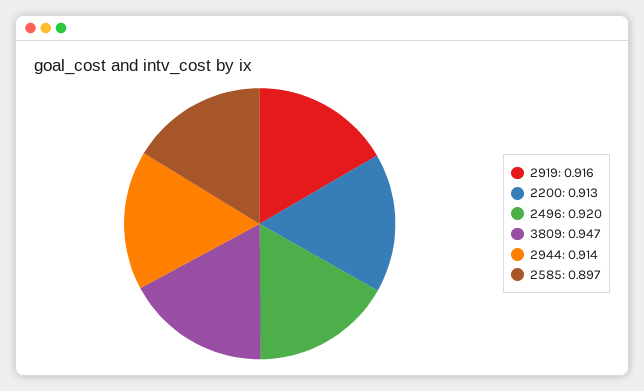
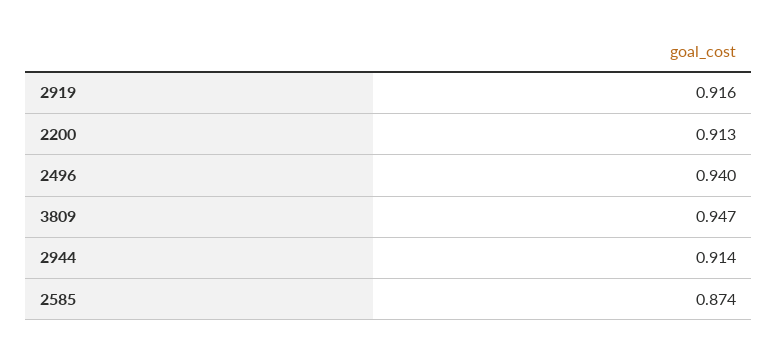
2496: 0.92 -> 0.94
2585: 0.897 -> 0.874

